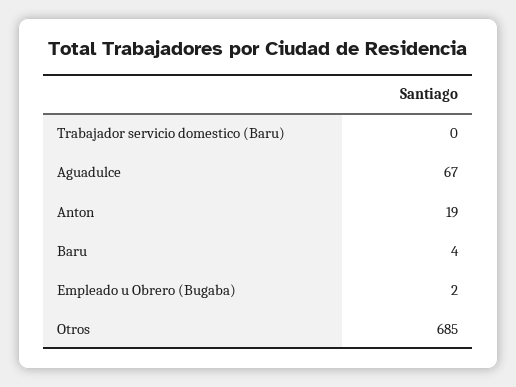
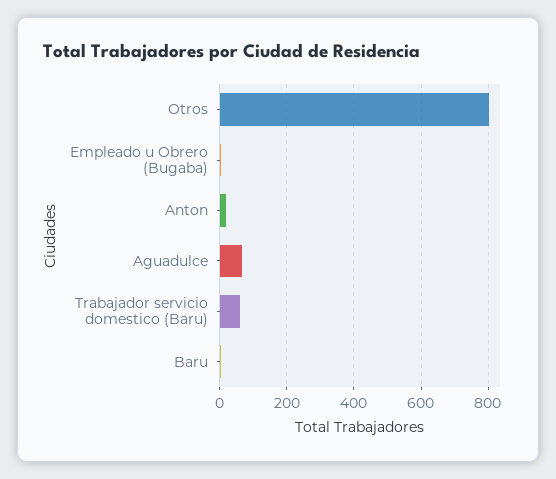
Trabajador servicio domestico (Baru): 0 -> 60
Otros: 685 -> 800

